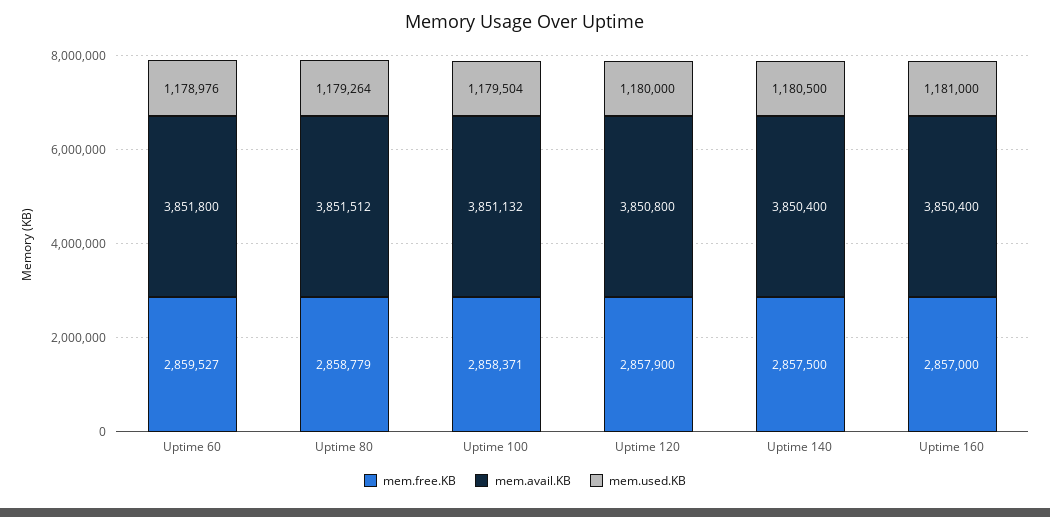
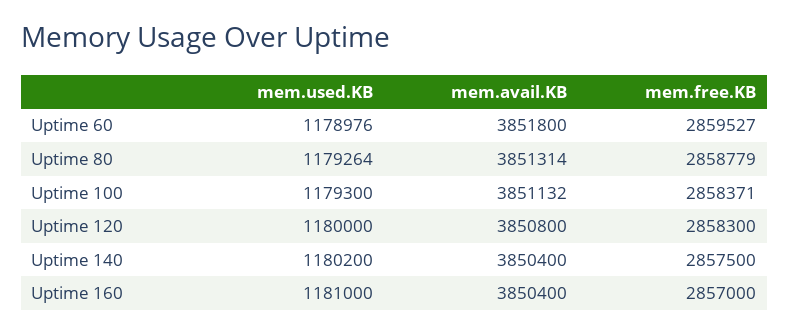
mem.avail.KB, Uptime 80: 3851512 -> 3851314
mem.used.KB, Uptime 100: 1179504 -> 1179300
mem.free.KB, Uptime 120: 2857900 -> 2858300
mem.used.KB, Uptime 140: 1180500 -> 1180200

